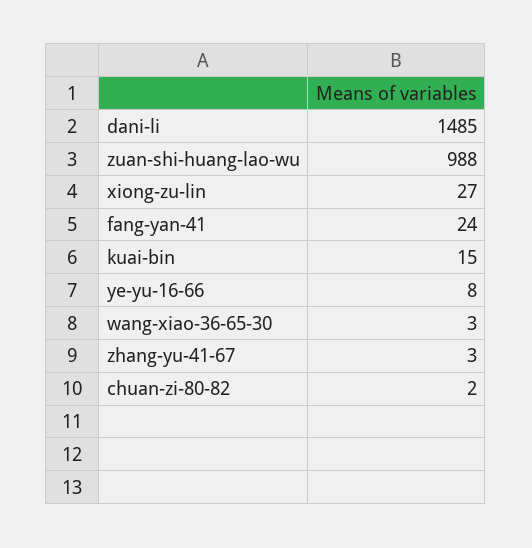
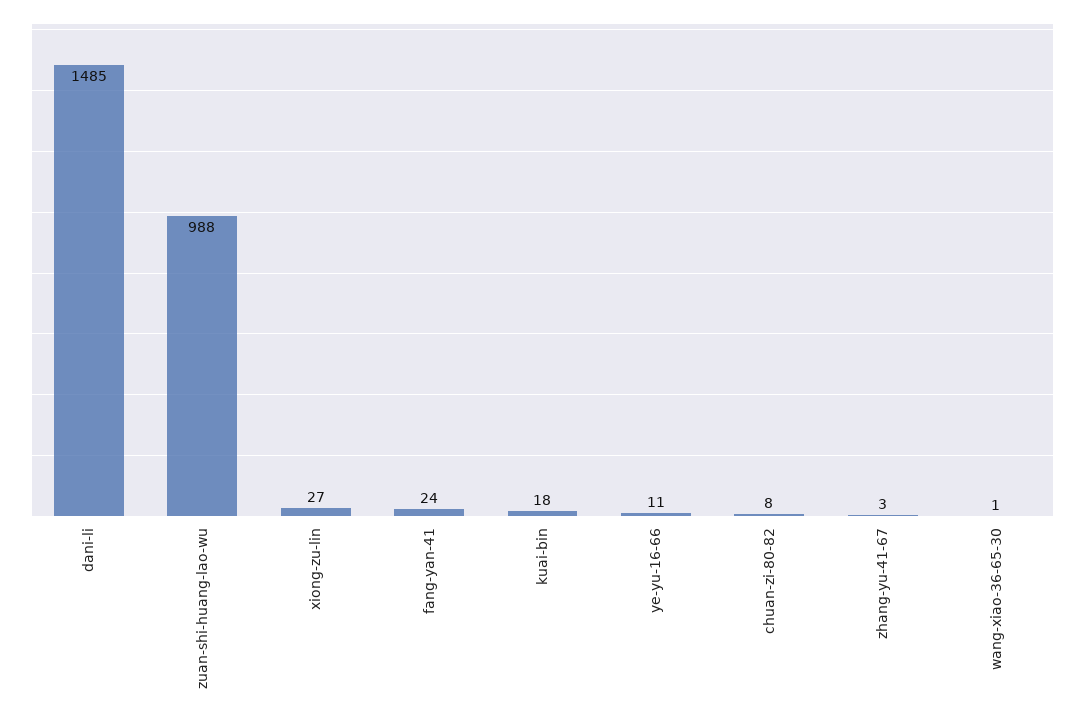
kuai-bin: 15 -> 18
ye-yu-16-66: 8 -> 11
wang-xiao-36-65-30: 3 -> 1
chuan-zi-80-82: 2 -> 8

